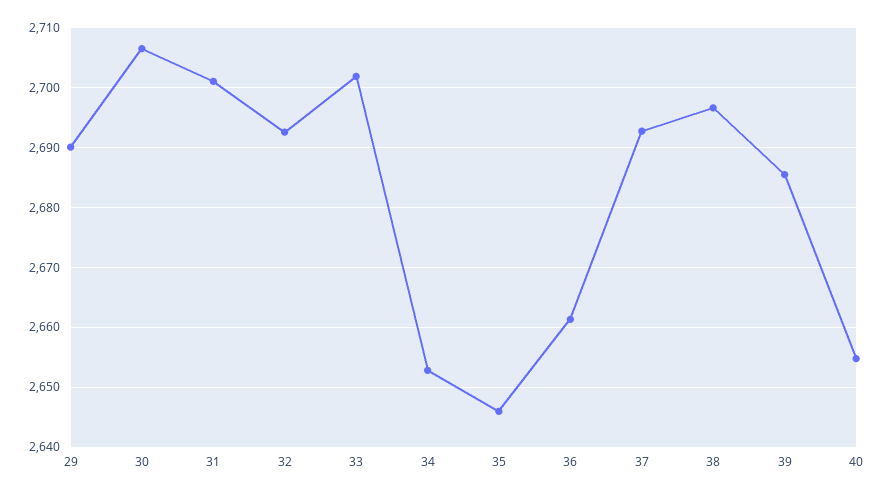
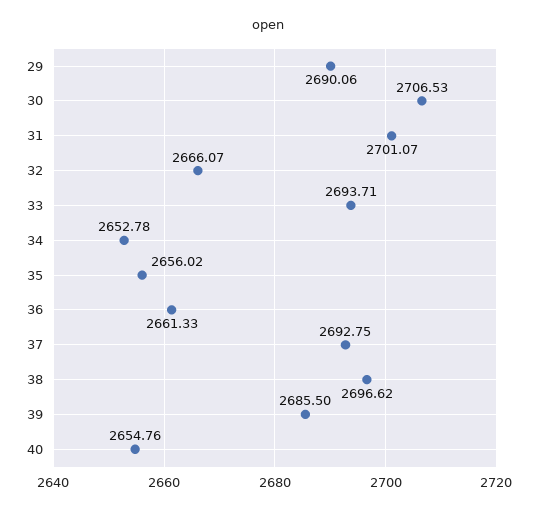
32: 2692 -> 2666.07
33: 2702 -> 2693.71
35: 2646 -> 2656.02

